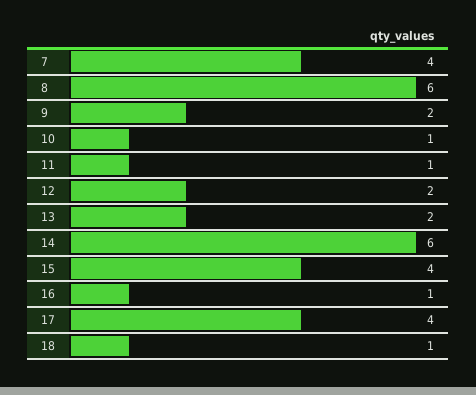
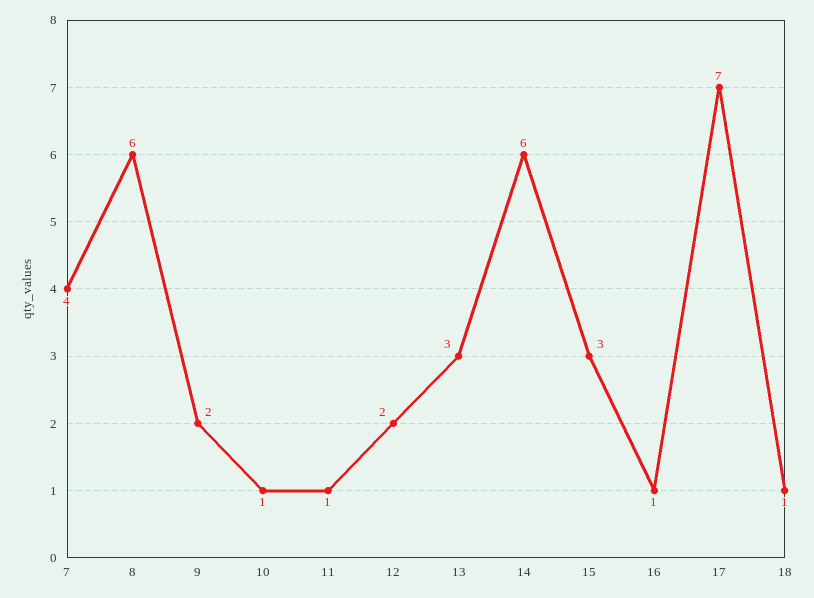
13: 2 -> 3
15: 4 -> 3
17: 4 -> 7

